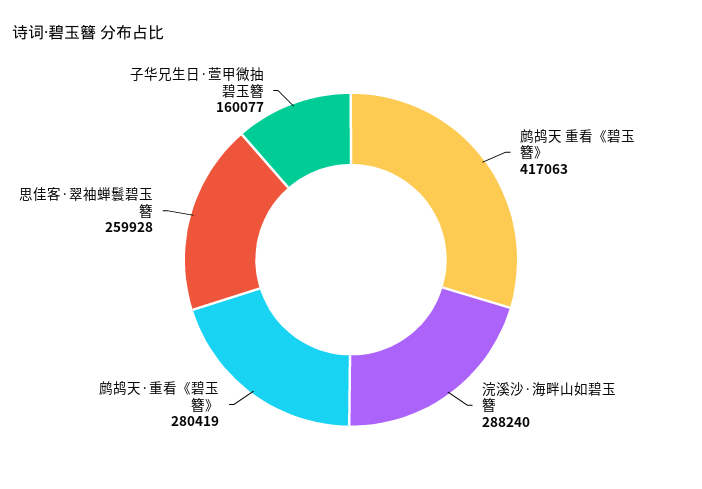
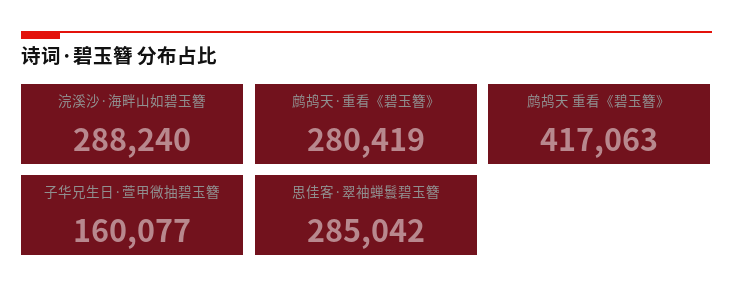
思佳客·翠袖蝉鬟碧玉簪: 259928 -> 285042

